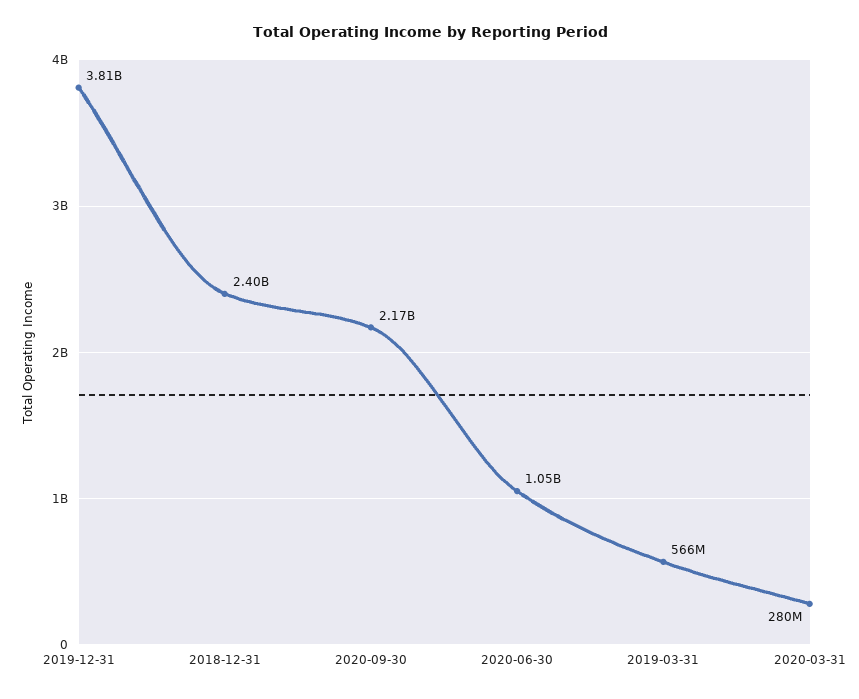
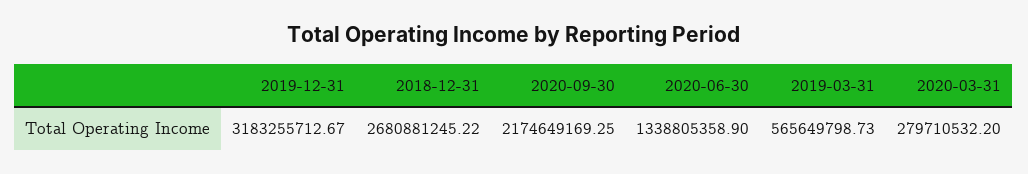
2019-12-31: 3810000000 -> 3183255712.67
2018-12-31: 2400000000 -> 2680881245.22
2020-06-30: 1050000000 -> 1338805358.9

